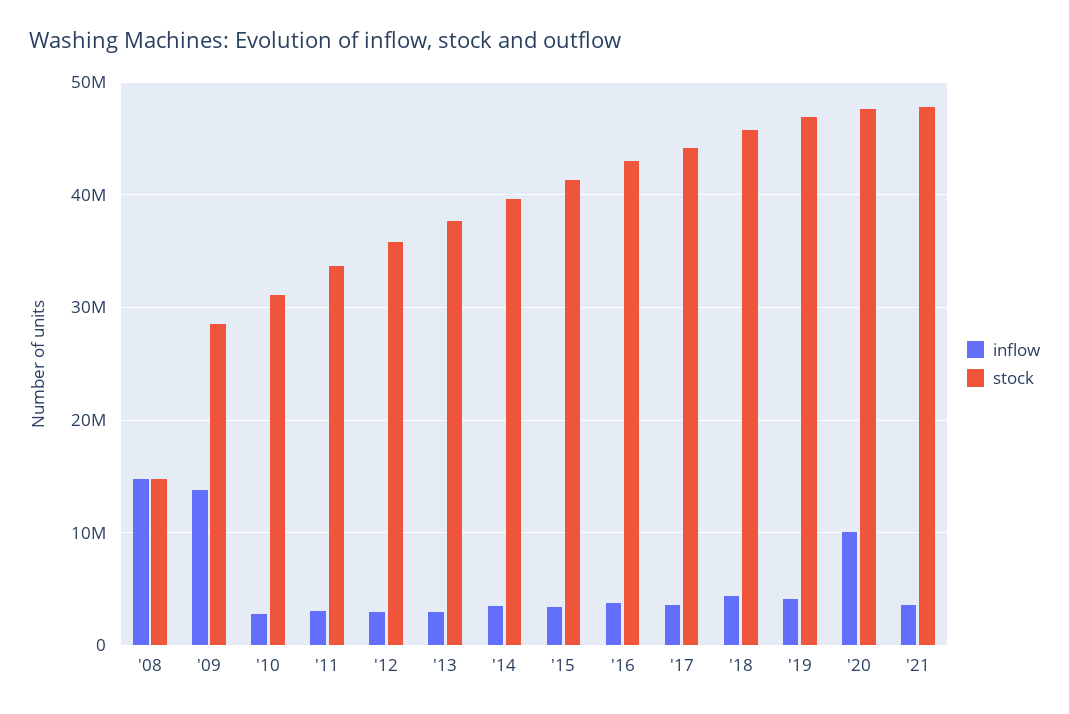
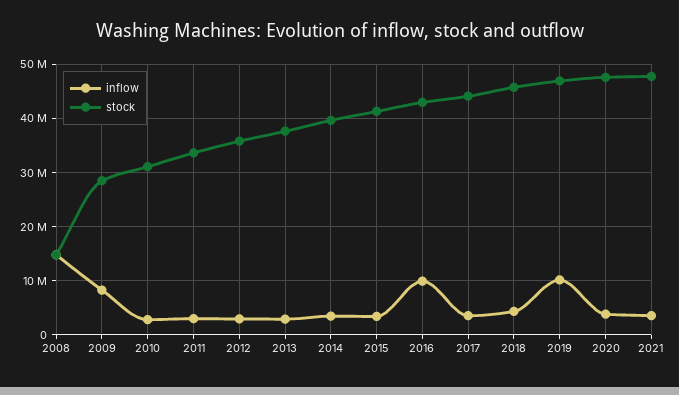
inflow, '09: 14000000 -> 8000000
inflow, '16: 4000000 -> 10000000
inflow, '19: 4000000 -> 10000000
inflow, '20: 10000000 -> 4000000

